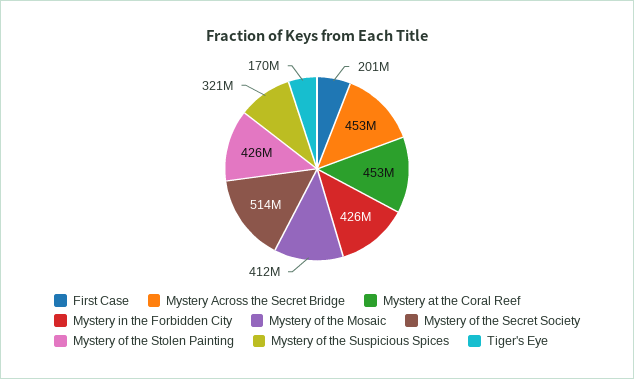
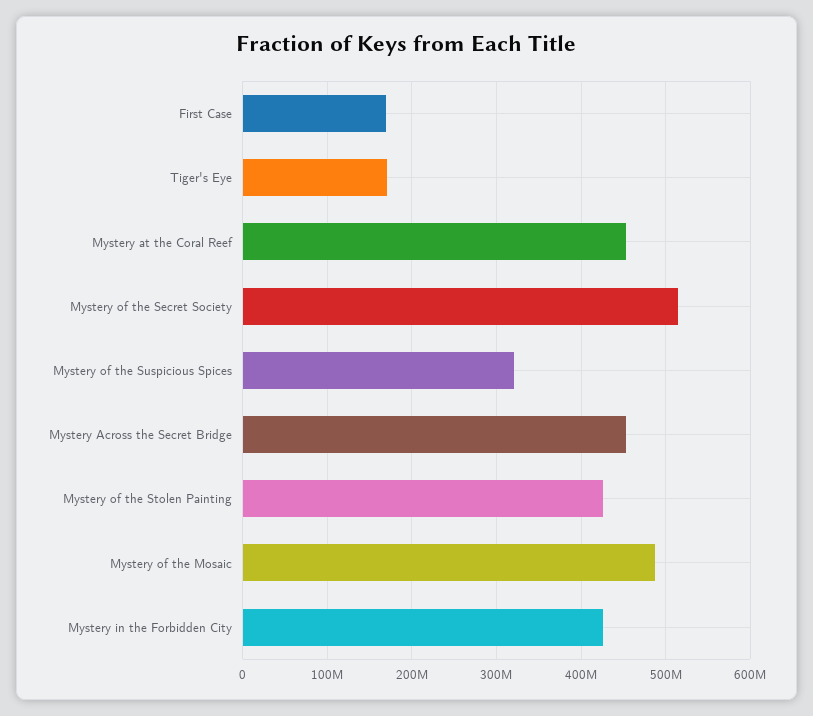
First Case: 201000000 -> 170000000
Mystery of the Mosaic: 412000000 -> 490000000

